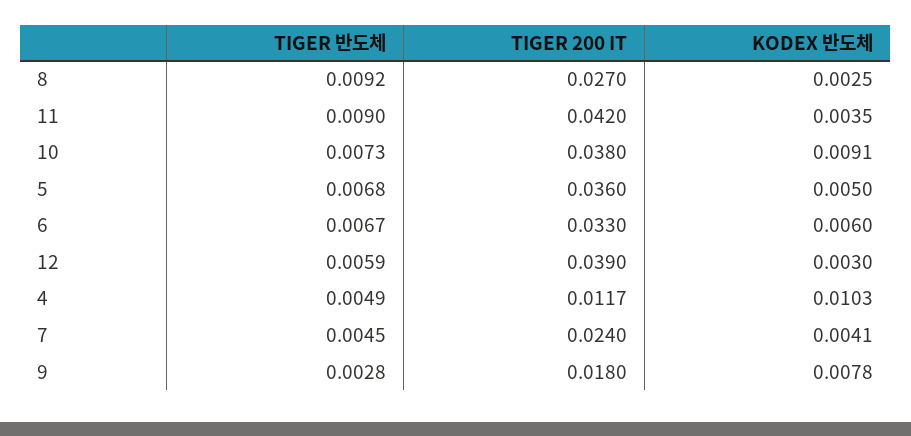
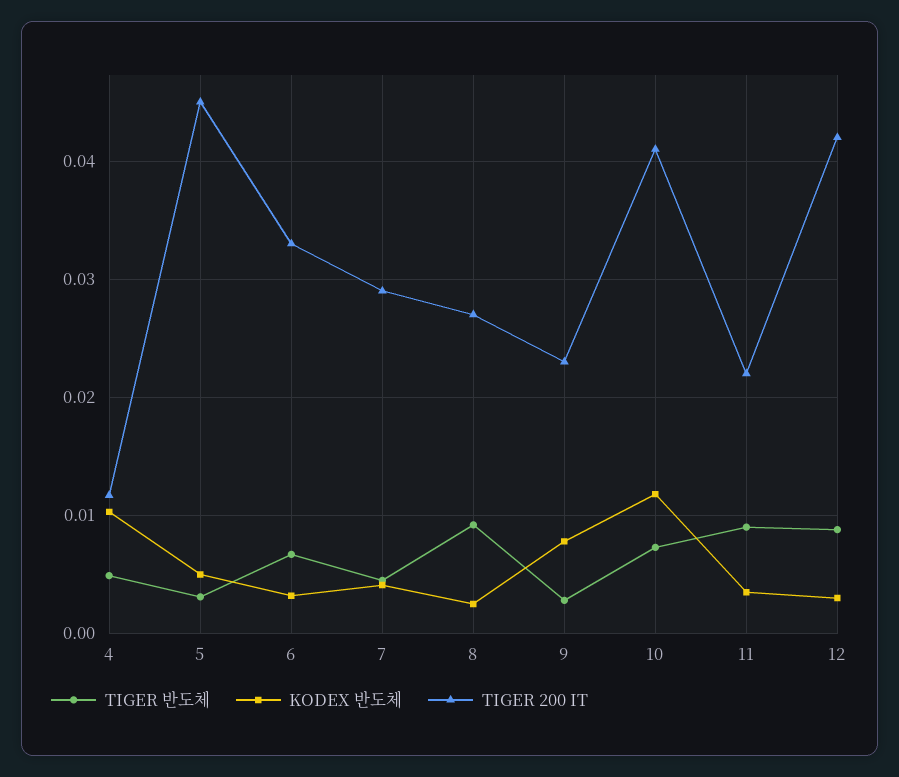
TIGER 200 IT, 11: 0.042 -> 0.022
TIGER 200 IT, 10: 0.038 -> 0.041
KODEX 반도체, 10: 0.0091 -> 0.012
TIGER 반도체, 5: 0.0068 -> 0.003
TIGER 200 IT, 5: 0.036 -> 0.045
KODEX 반도체, 6: 0.006 -> 0.003
TIGER 반도체, 12: 0.0059 -> 0.009
TIGER 200 IT, 12: 0.039 -> 0.042
TIGER 200 IT, 7: 0.024 -> 0.029
TIGER 200 IT, 9: 0.018 -> 0.023

